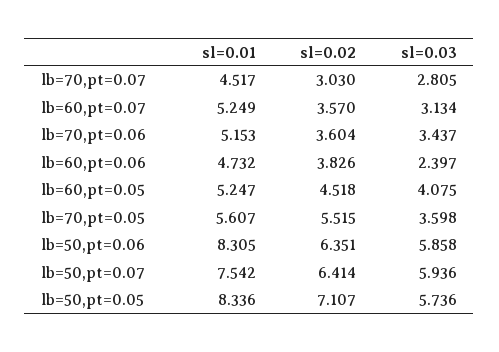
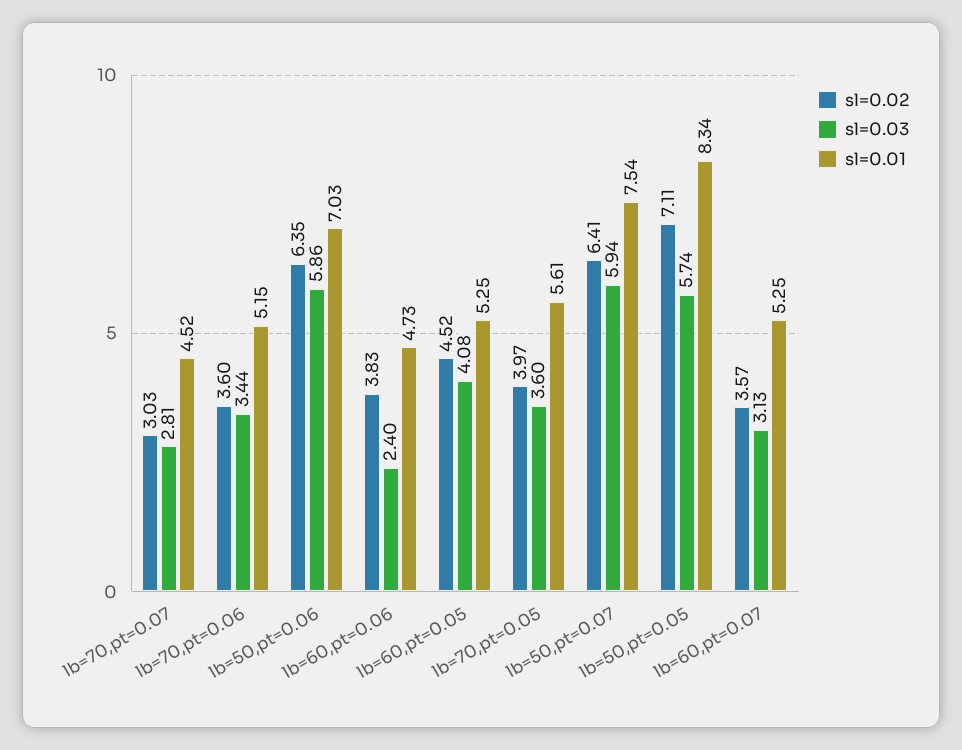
sl=0.02, lb=70,pt=0.05: 5.515 -> 3.97
sl=0.01, lb=50,pt=0.06: 8.305 -> 7.03

